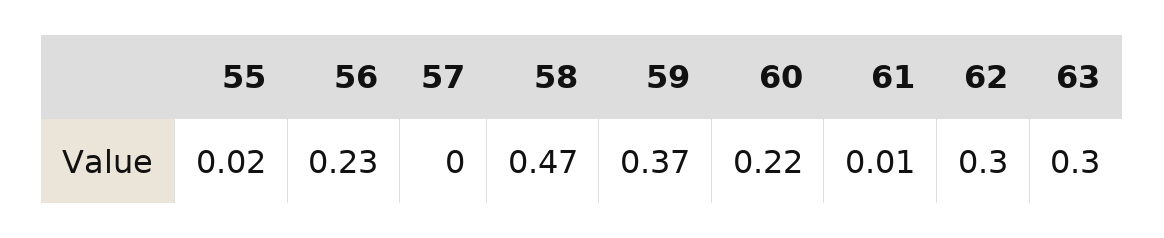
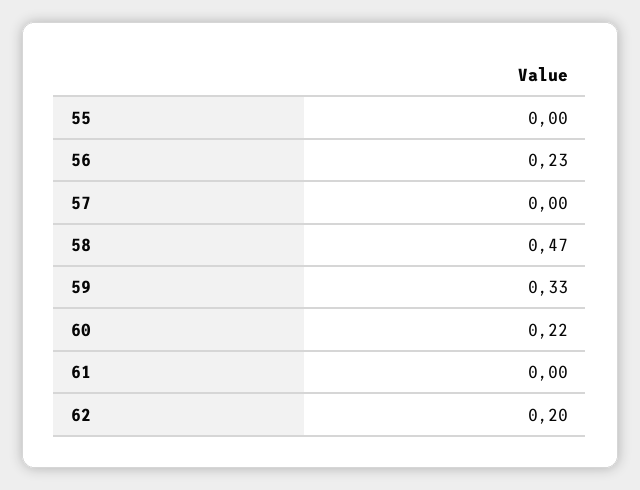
55: 0.02 -> 0
59: 0.37 -> 0.33
61: 0.01 -> 0
62: 0.3 -> 0.2
63: 0.3 -> none

